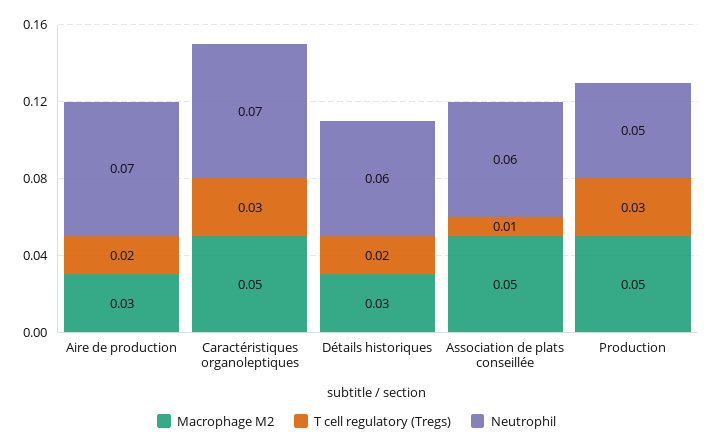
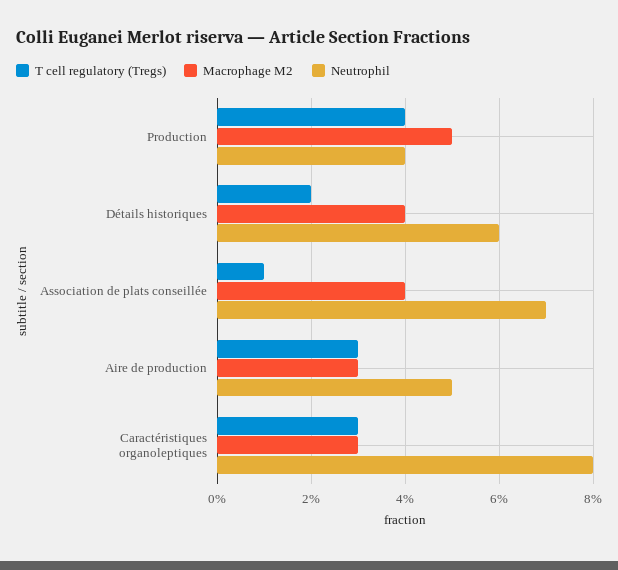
T cell regulatory (Tregs), Aire de production: 0.02 -> 0.03
Neutrophil, Aire de production: 0.07 -> 0.05
Macrophage M2, Caractéristiques organoleptiques: 0.05 -> 0.03
Neutrophil, Caractéristiques organoleptiques: 0.07 -> 0.08
Macrophage M2, Détails historiques: 0.03 -> 0.04
Macrophage M2, Association de plats conseillée: 0.05 -> 0.04
Neutrophil, Association de plats conseillée: 0.06 -> 0.07
T cell regulatory (Tregs), Production: 0.03 -> 0.04
Neutrophil, Production: 0.05 -> 0.04

